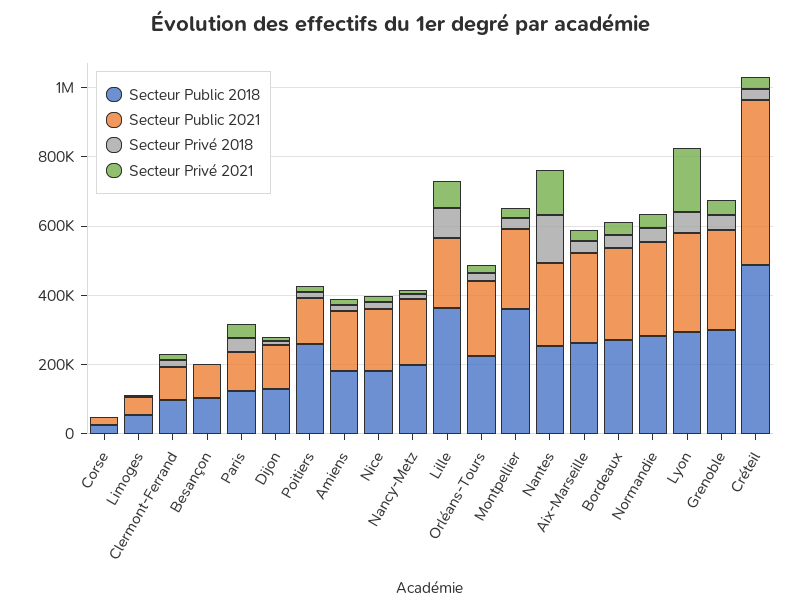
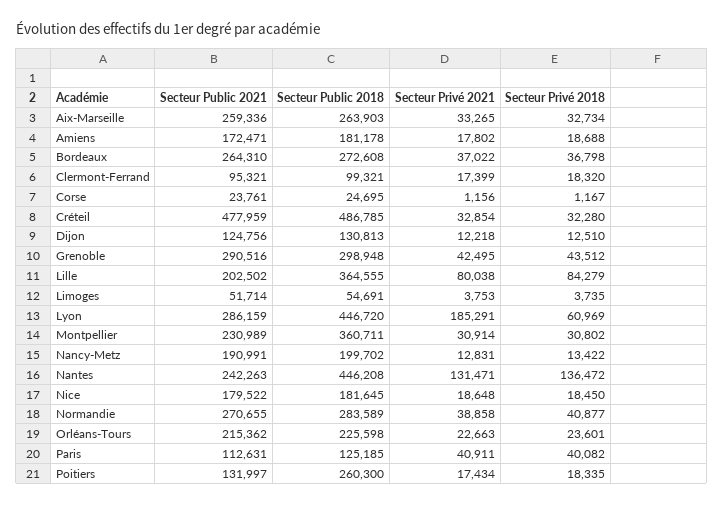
Secteur Public 2018, Besançon: 100000 -> none
Secteur Public 2021, Besançon: 100000 -> none
Secteur Privé 2018, Besançon: 0 -> none
Secteur Privé 2021, Besançon: 0 -> none
Secteur Public 2018, Nantes: 250000 -> 446208
Secteur Public 2018, Lyon: 300000 -> 446720

